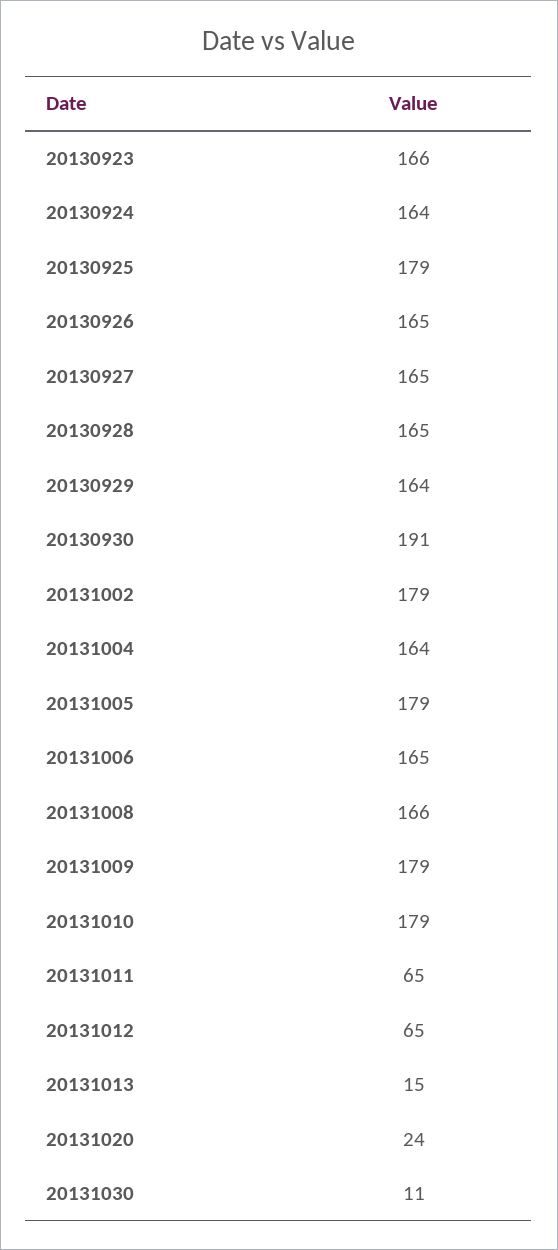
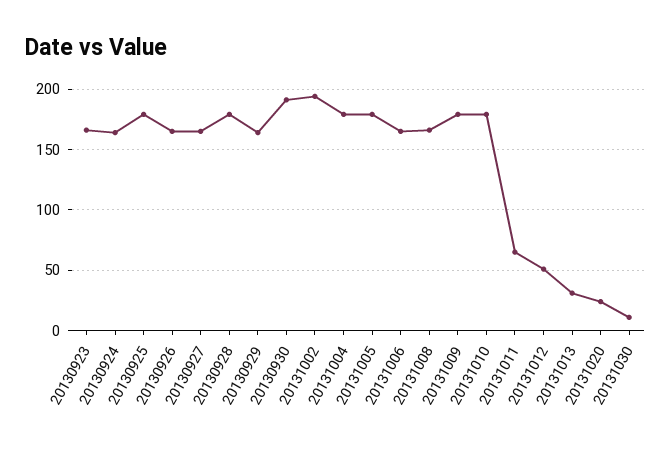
20130928: 165 -> 180
20131002: 179 -> 195
20131004: 164 -> 180
20131012: 65 -> 50
20131013: 15 -> 30

